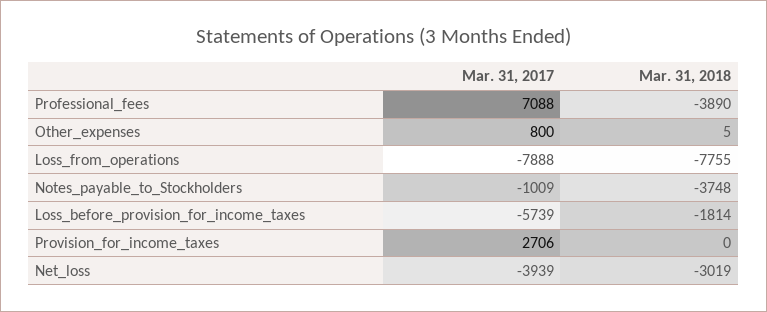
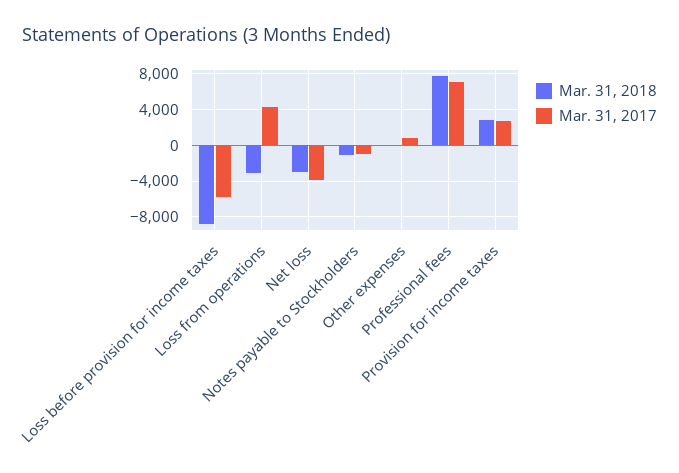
Mar. 31, 2018, Professional_fees: -3890 -> 8000
Mar. 31, 2017, Loss_from_operations: -7888 -> 4000
Mar. 31, 2018, Loss_from_operations: -7755 -> -3000
Mar. 31, 2018, Notes_payable_to_Stockholders: -3748 -> -1000
Mar. 31, 2018, Loss_before_provision_for_income_taxes: -1814 -> -9000
Mar. 31, 2018, Provision_for_income_taxes: 0 -> 3000

